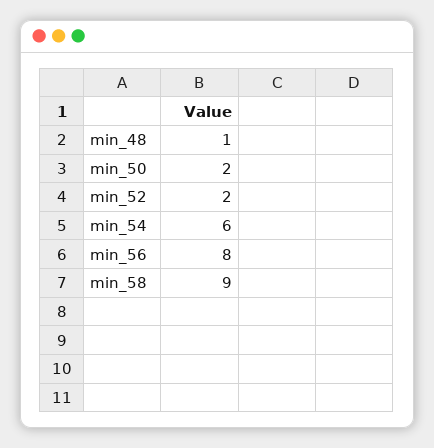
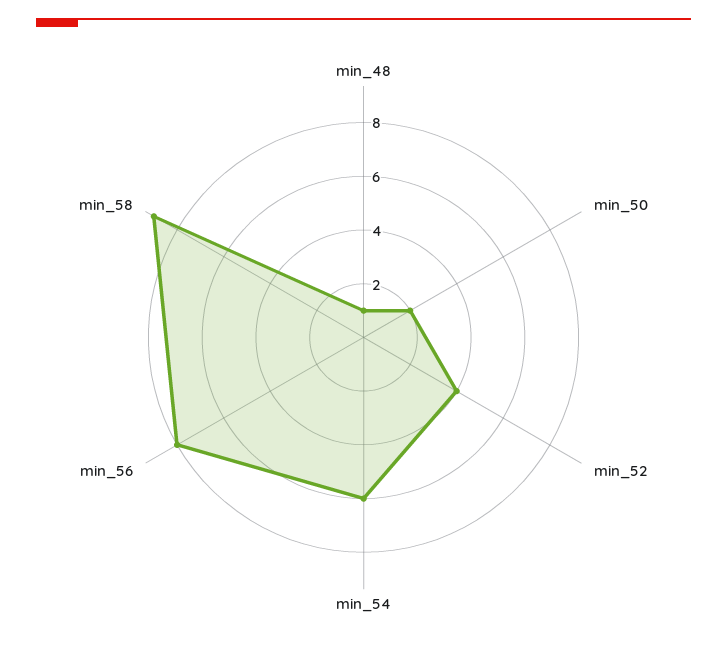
min_52: 2 -> 4

